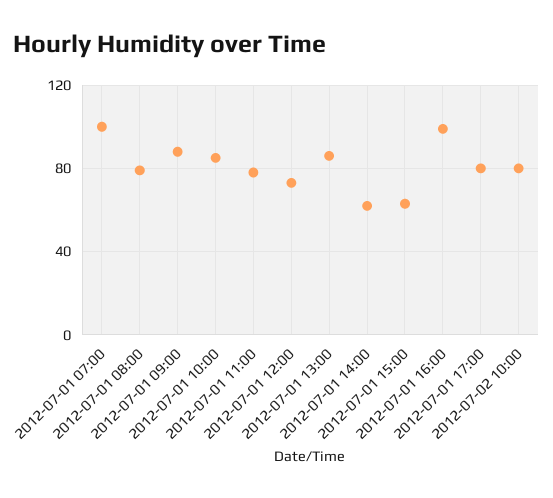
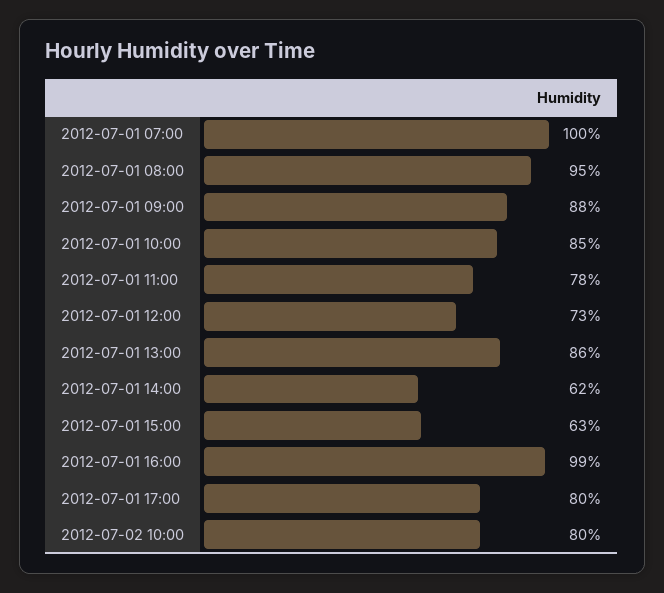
2012-07-01 08:00: 80 -> 95

